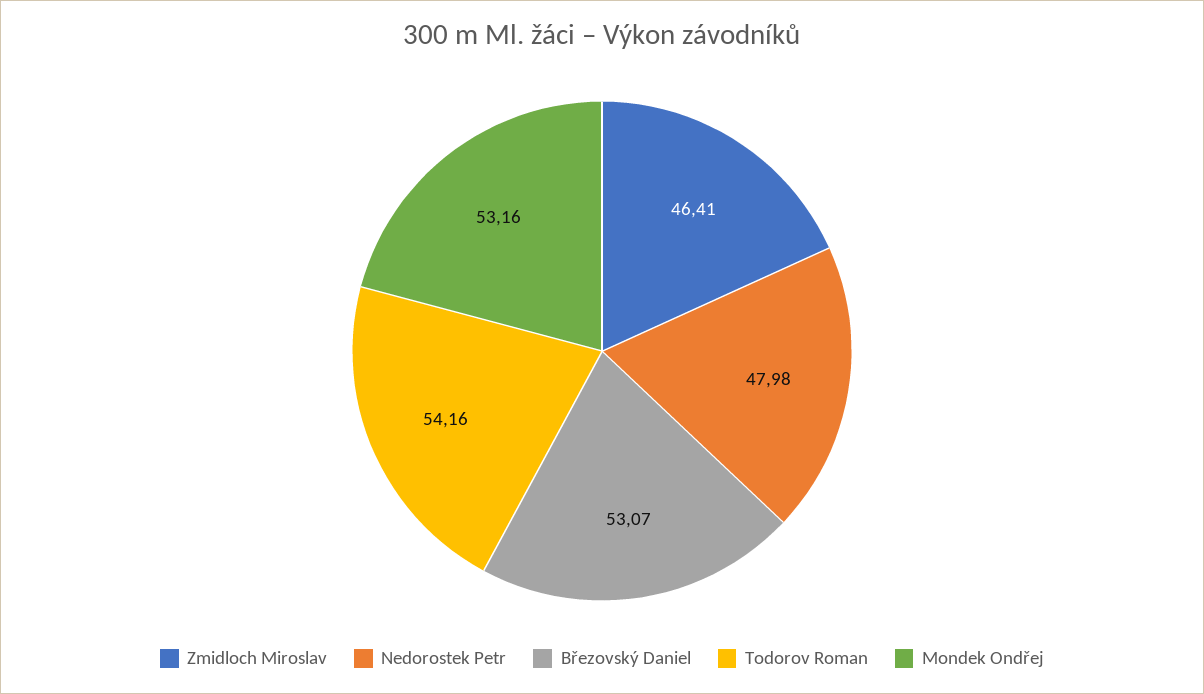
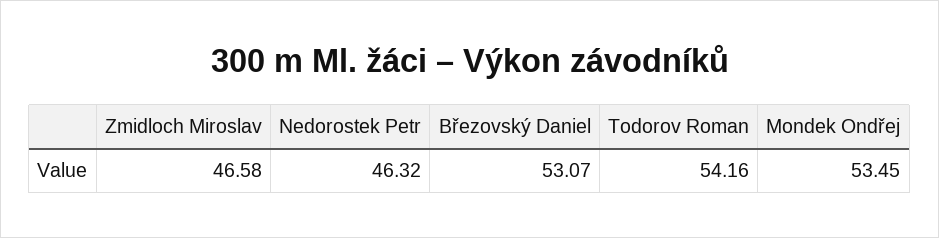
Zmidloch Miroslav: 46.41 -> 46.58
Nedorostek Petr: 47.98 -> 46.32
Mondek Ondřej: 53.16 -> 53.45

